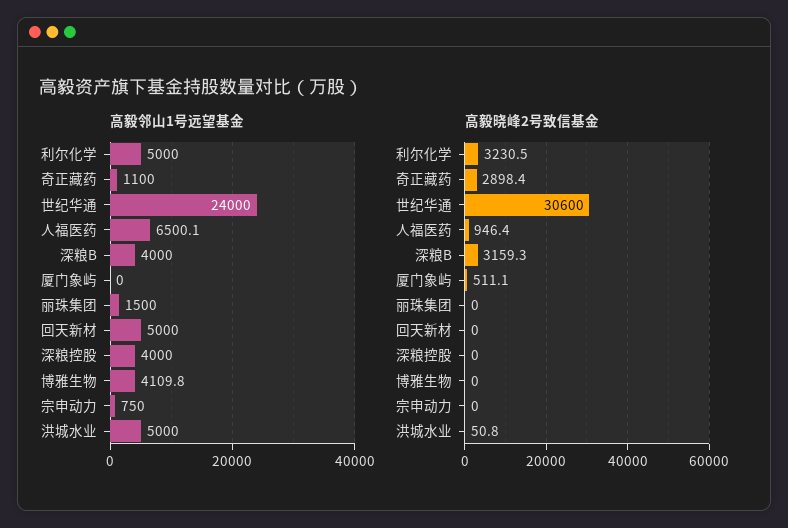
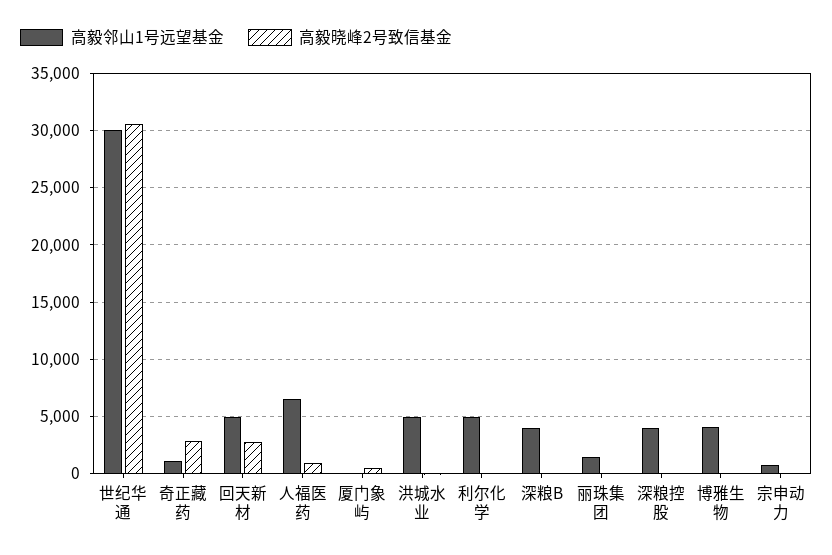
高毅邻山1号远望基金, 世纪华通: 24000 -> 30000
高毅晓峰2号致信基金, 利尔化学: 3230.5 -> 0
高毅晓峰2号致信基金, 深粮B: 3159.3 -> 0
高毅晓峰2号致信基金, 回天新材: 0 -> 3000

